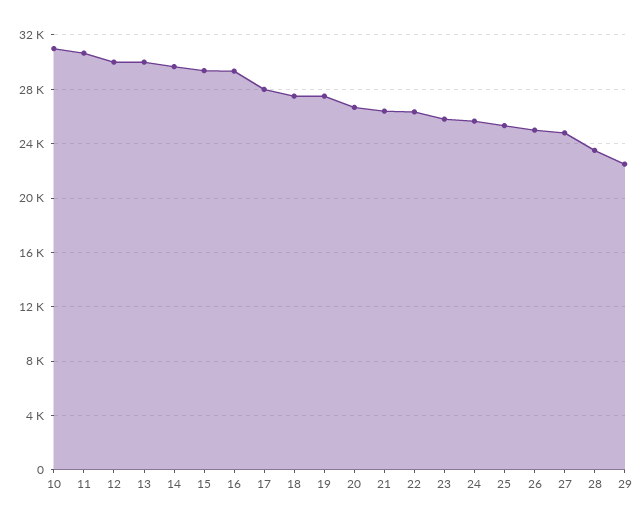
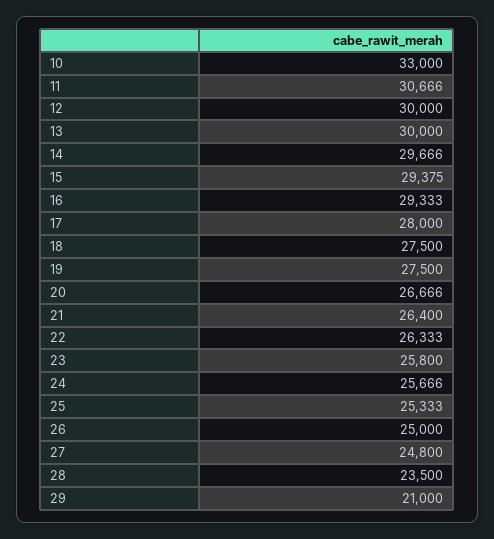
10: 31000 -> 33000
29: 22500 -> 21000

